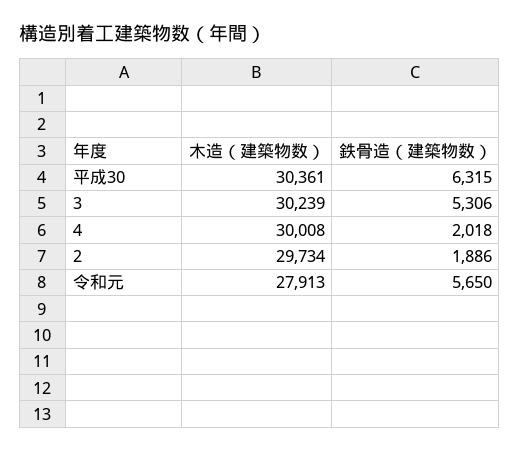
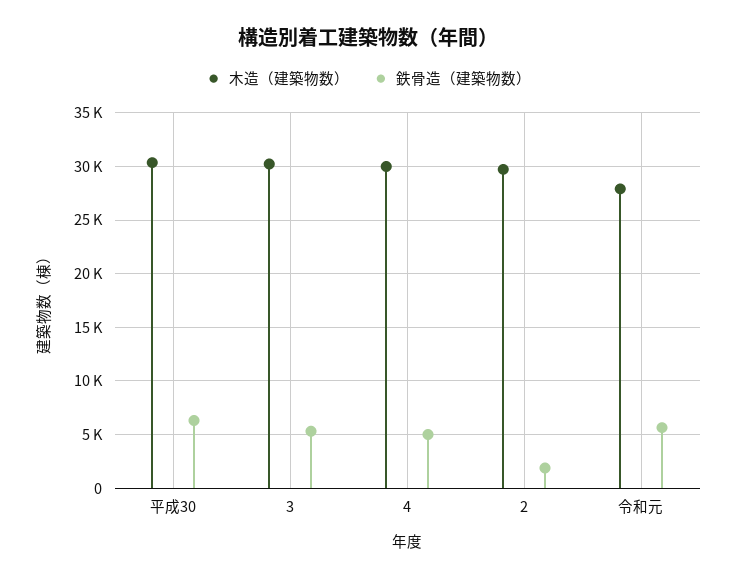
鉄骨造（建築物数）, 4: 2018 -> 5000

